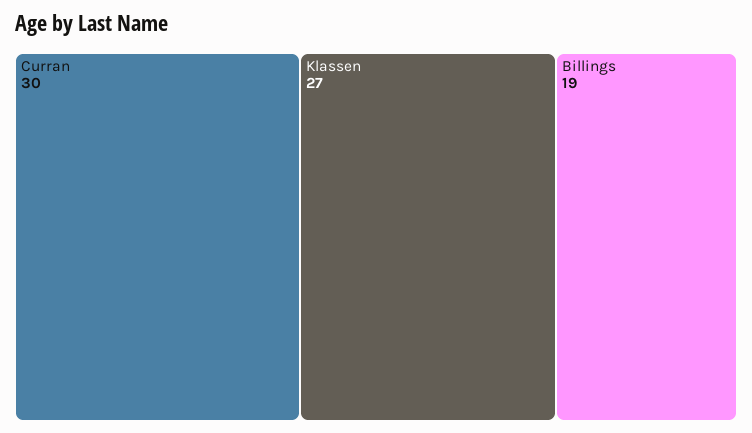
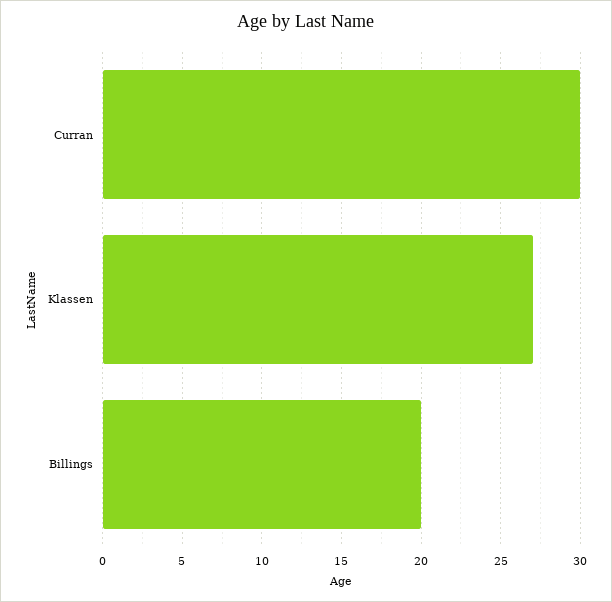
Billings: 19 -> 20

